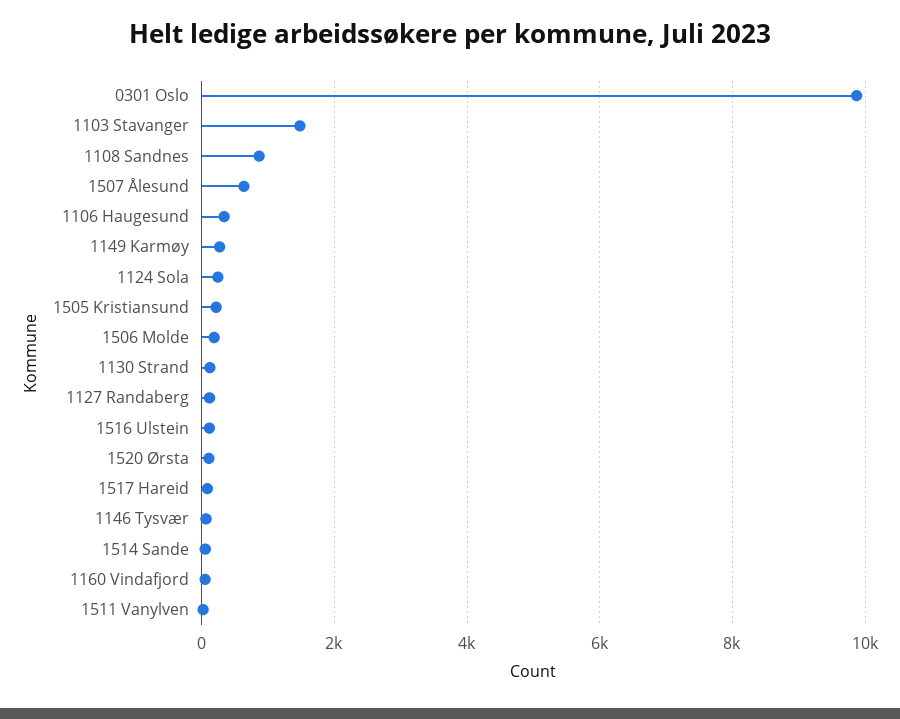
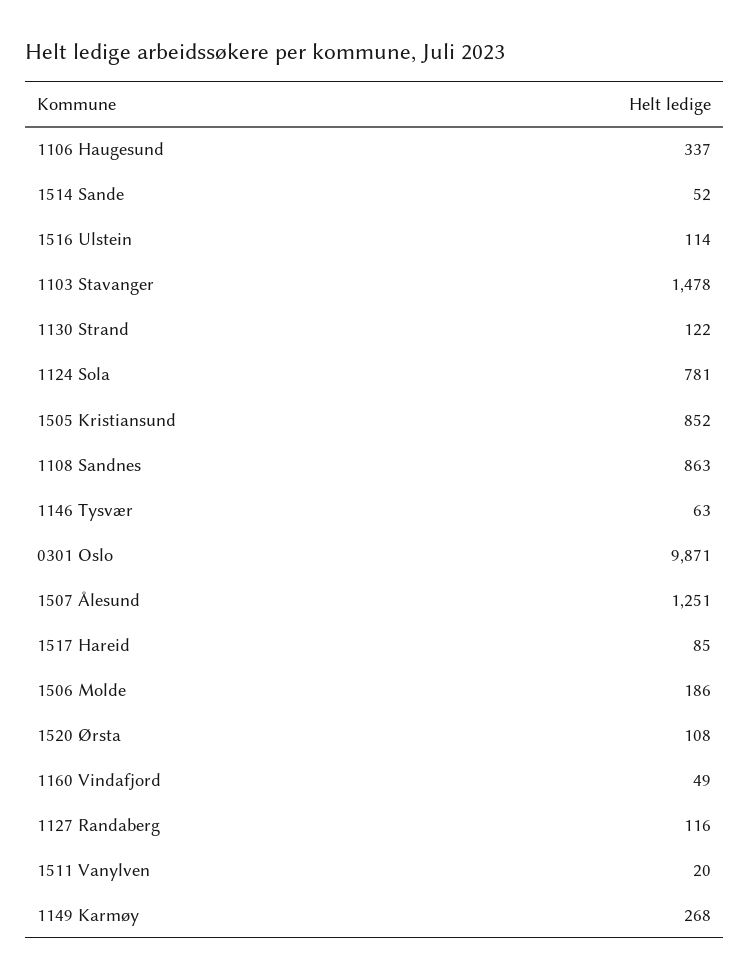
1507 Ålesund: 600 -> 1251
1124 Sola: 200 -> 781
1505 Kristiansund: 200 -> 852

